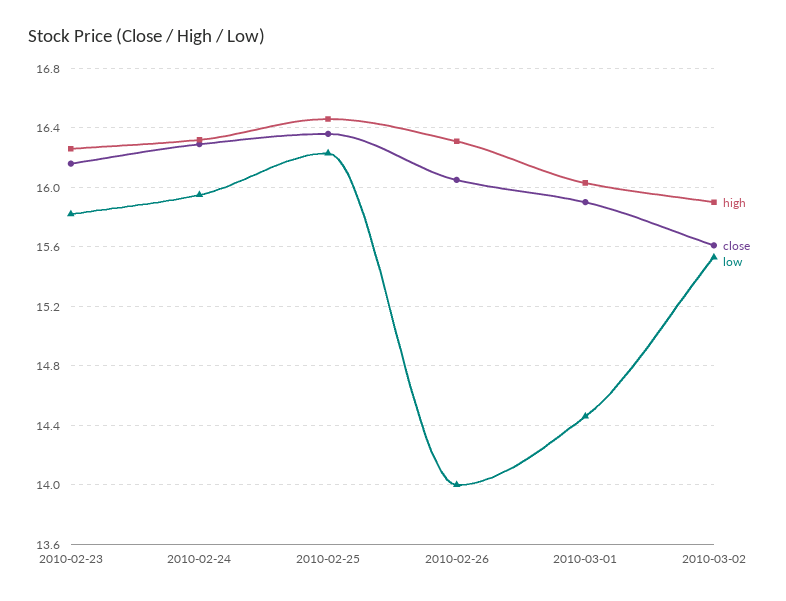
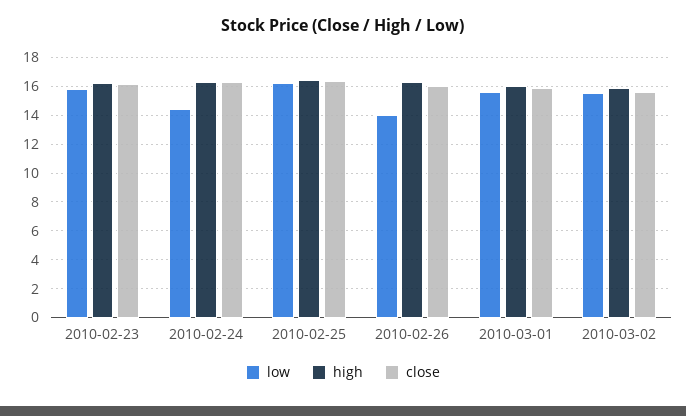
low, 2010-02-24: 15.95 -> 14.5
low, 2010-03-01: 14.45 -> 15.5

